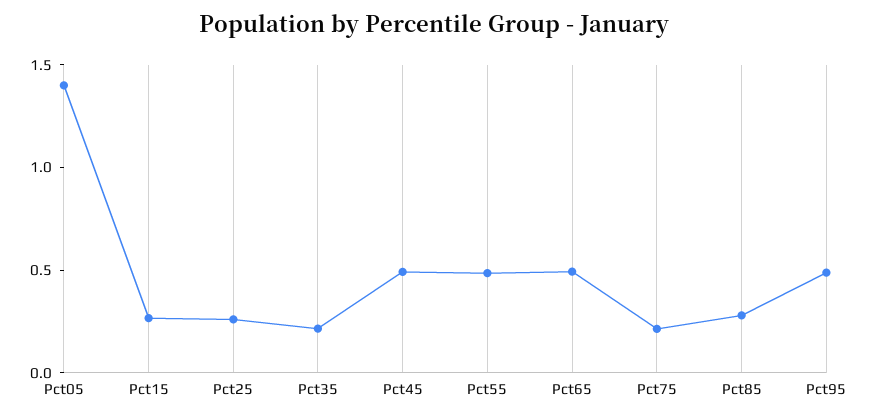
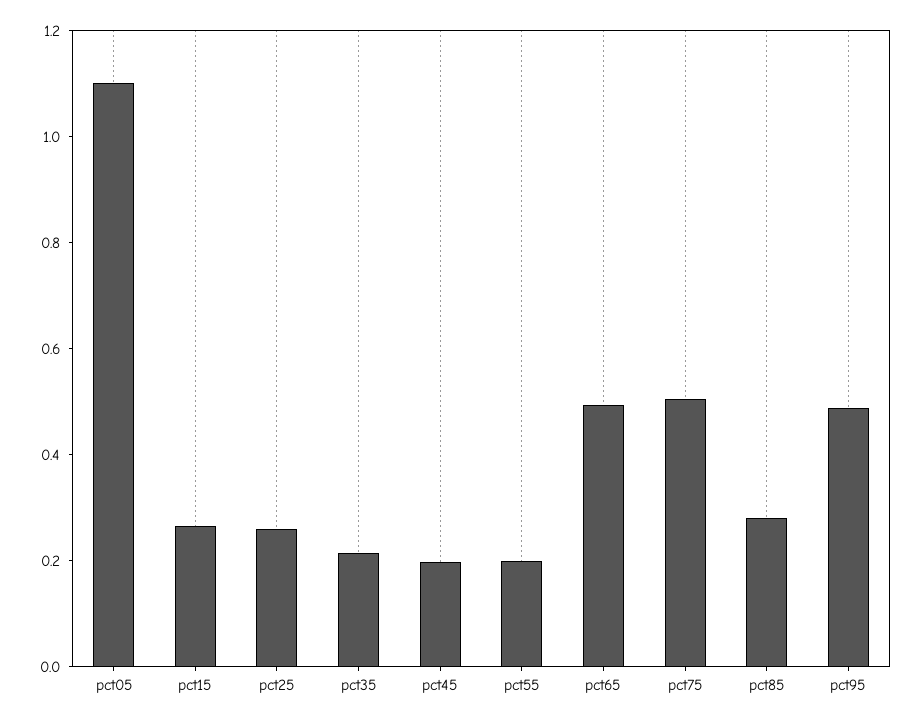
Pct05: 1.4 -> 1.1
Pct45: 0.5 -> 0.2
Pct55: 0.5 -> 0.2
Pct75: 0.2 -> 0.5

